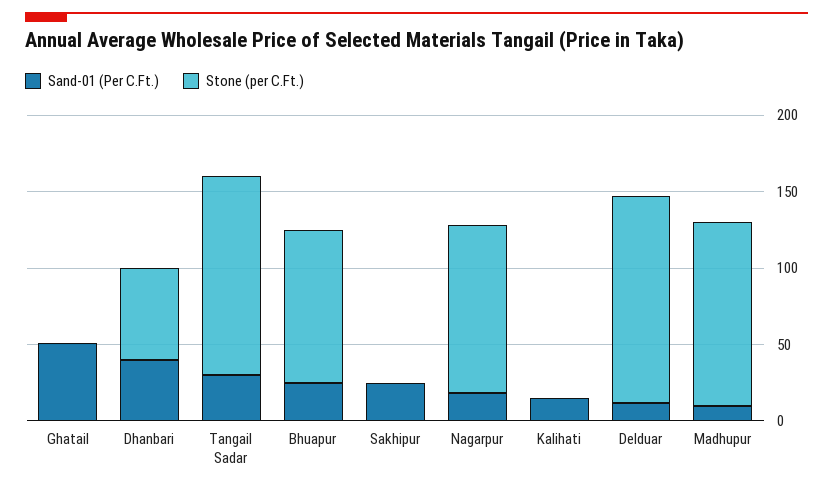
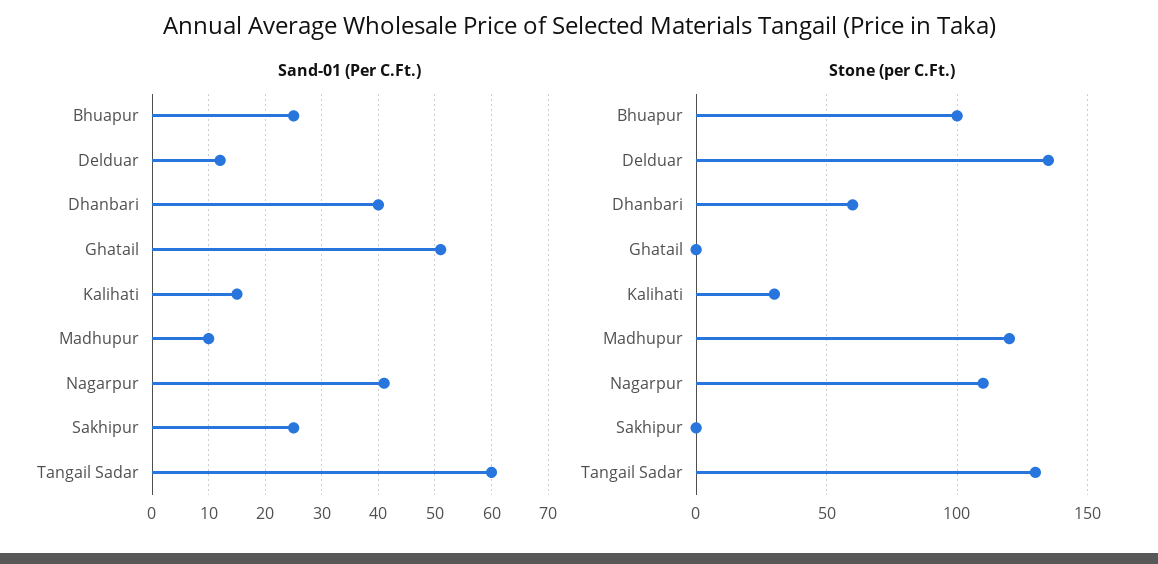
Sand-01 (Per C.Ft.), Tangail Sadar: 30 -> 60
Sand-01 (Per C.Ft.), Nagarpur: 20 -> 40
Stone (per C.Ft.), Kalihati: 0 -> 30

